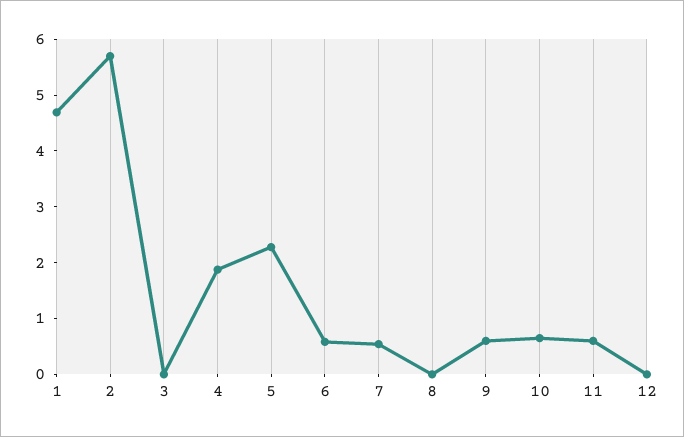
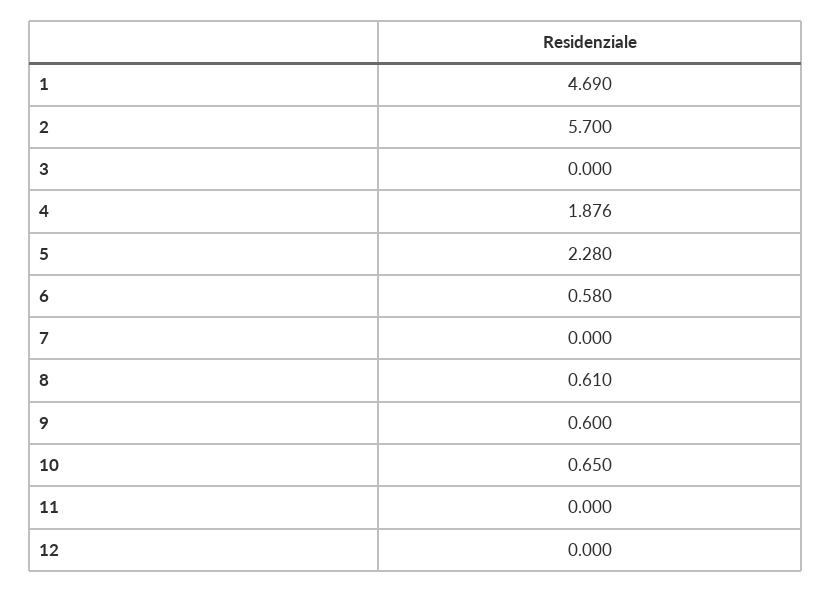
7: 0.6 -> 0
8: 0 -> 0.61
11: 0.6 -> 0

